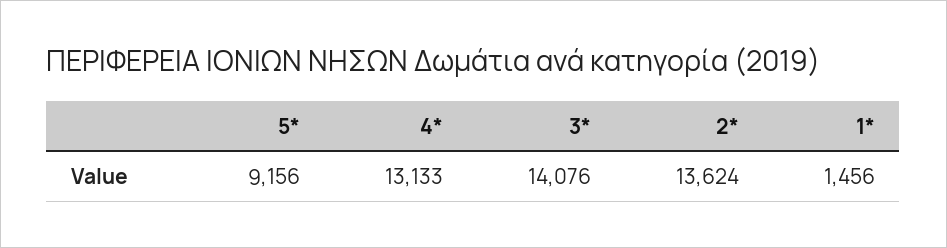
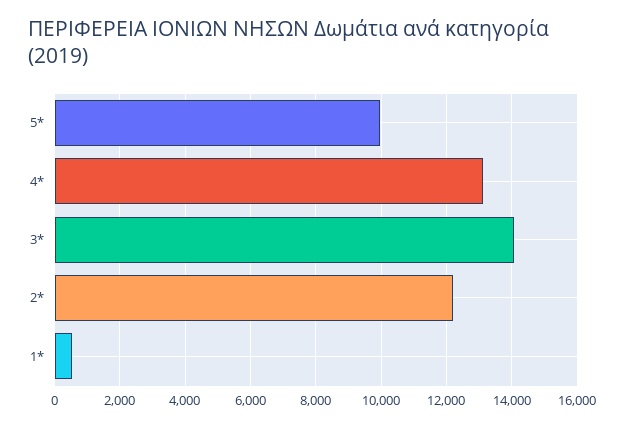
5*: 9156 -> 10000
2*: 13624 -> 12200
1*: 1456 -> 600

